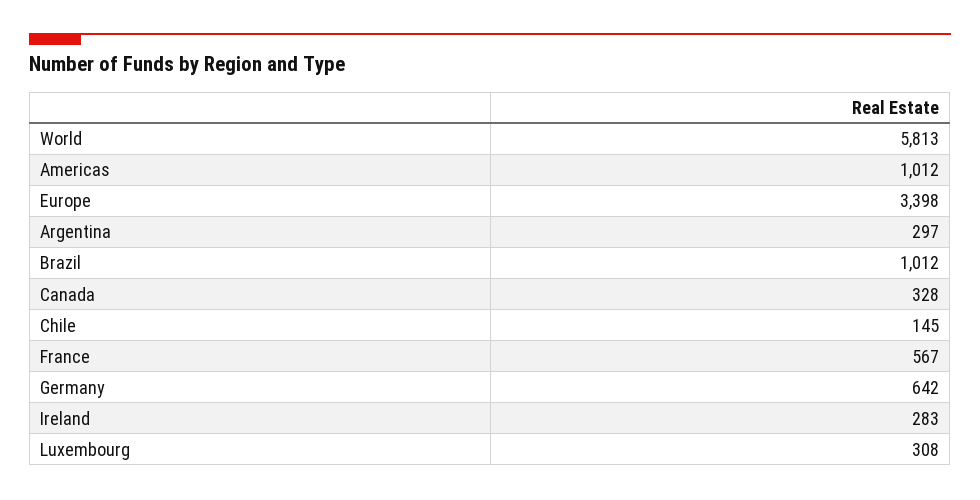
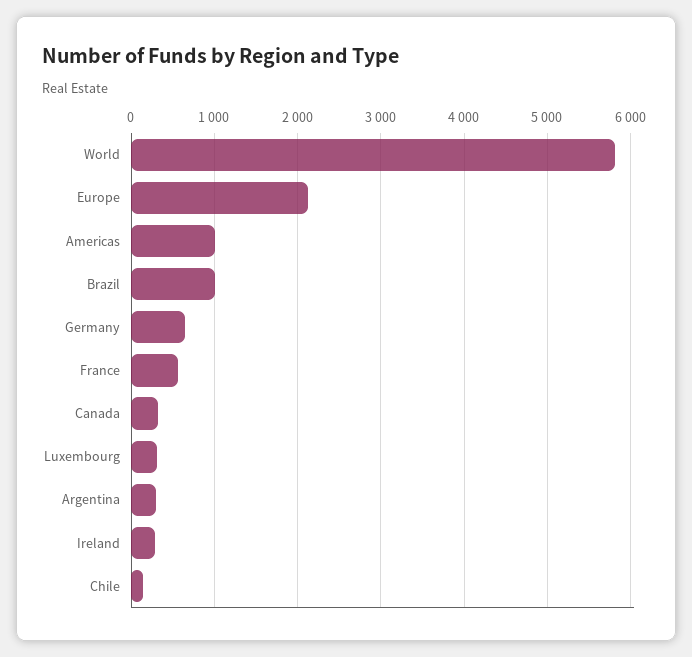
Europe: 3398 -> 2100

